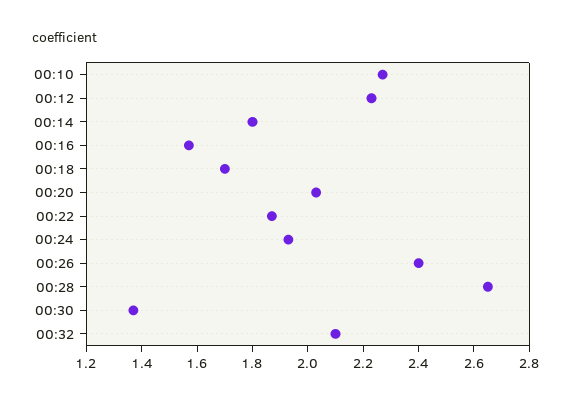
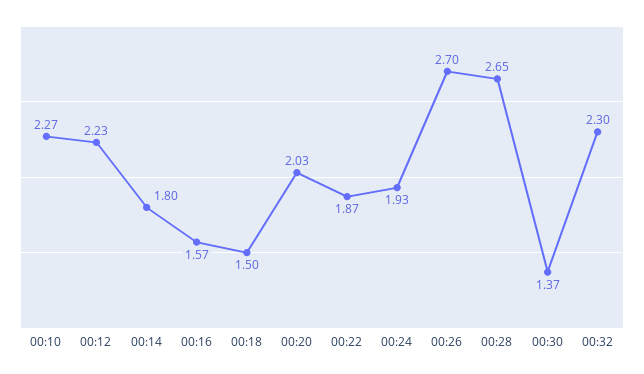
00:18: 1.7 -> 1.5
00:26: 2.4 -> 2.7
00:32: 2.1 -> 2.3

